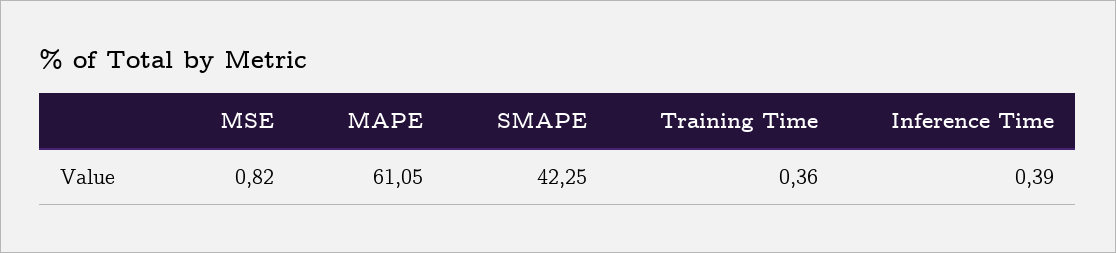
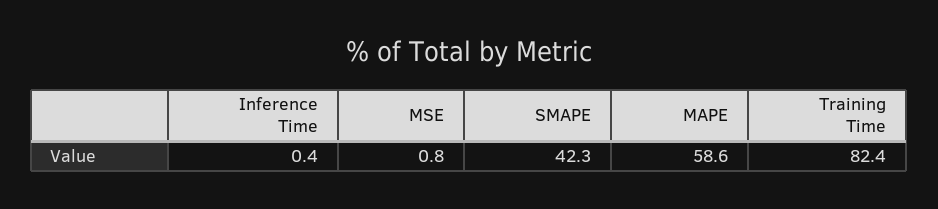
MAPE: 61.05 -> 58.6
Training Time: 0.36 -> 82.4

